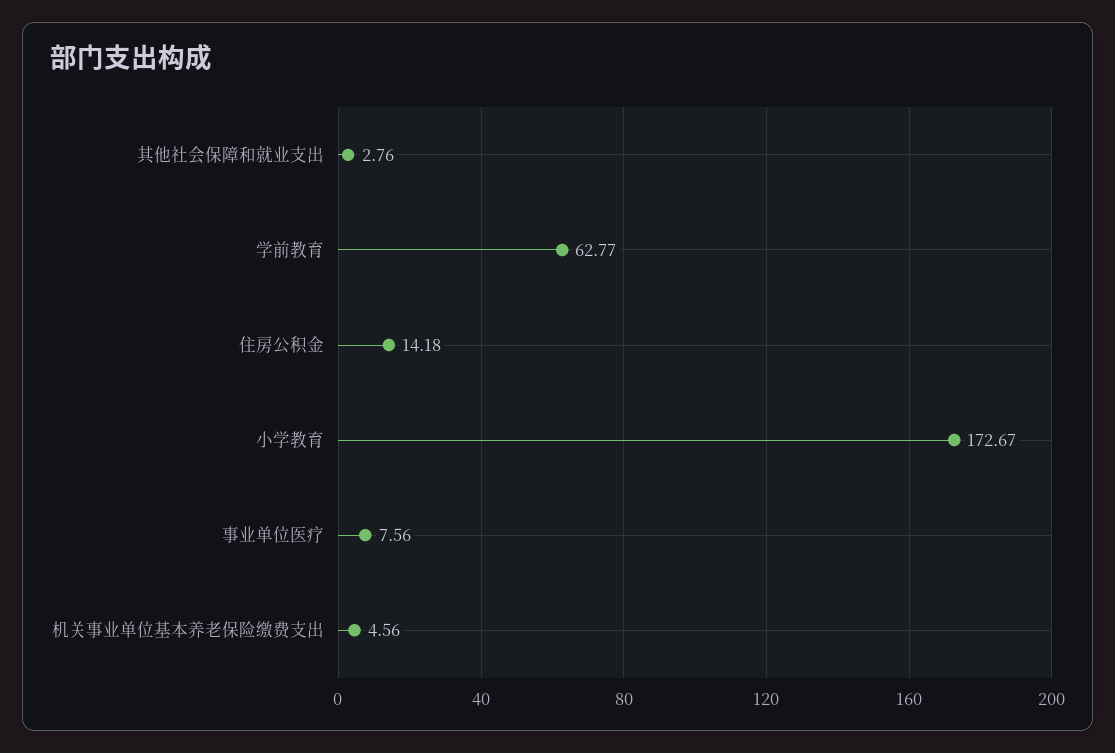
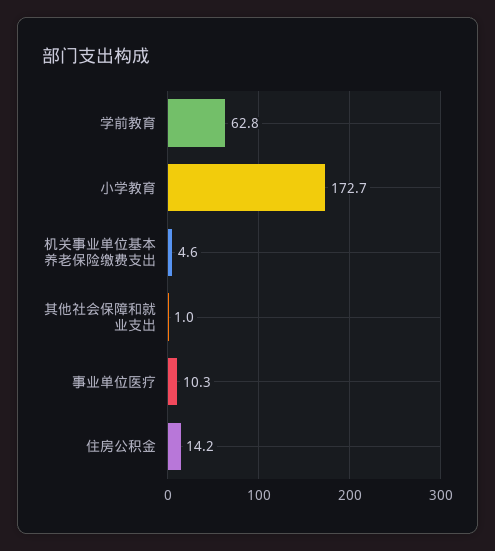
其他社会保障和就业支出: 2.76 -> 1
事业单位医疗: 7.56 -> 10.3

